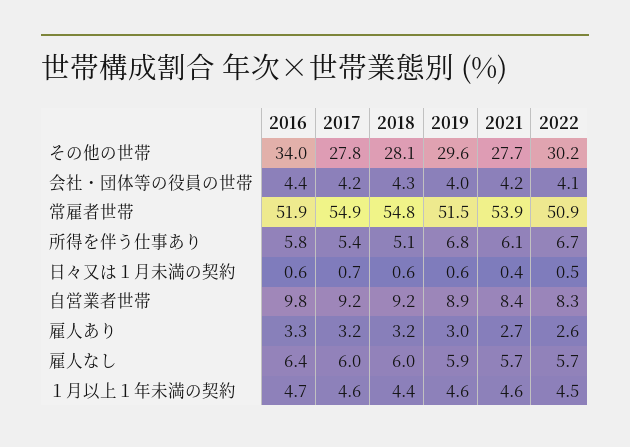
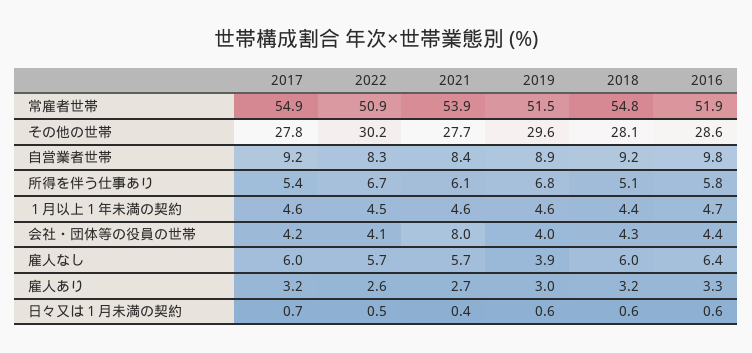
2016, その他の世帯: 34 -> 28.6
2021, 会社・団体等の役員の世帯: 4.2 -> 8
2019, 雇人なし: 5.9 -> 3.9

